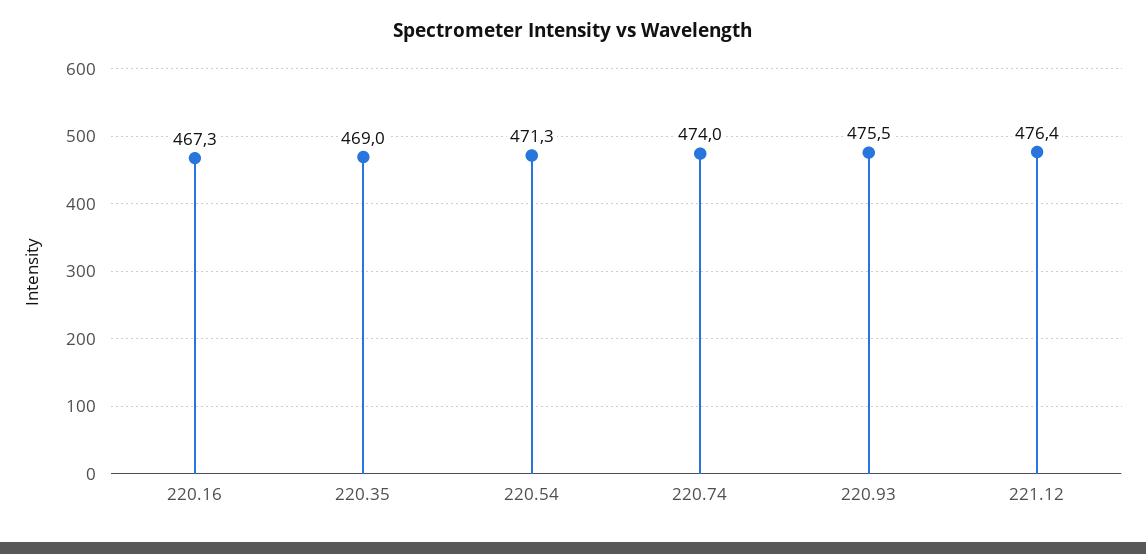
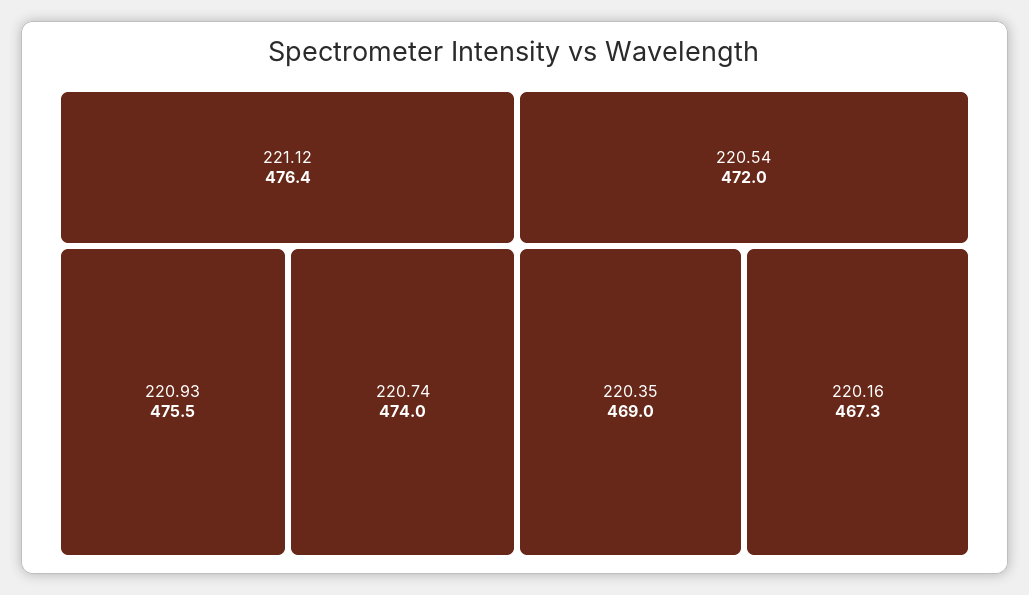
220.54: 471.3 -> 472

